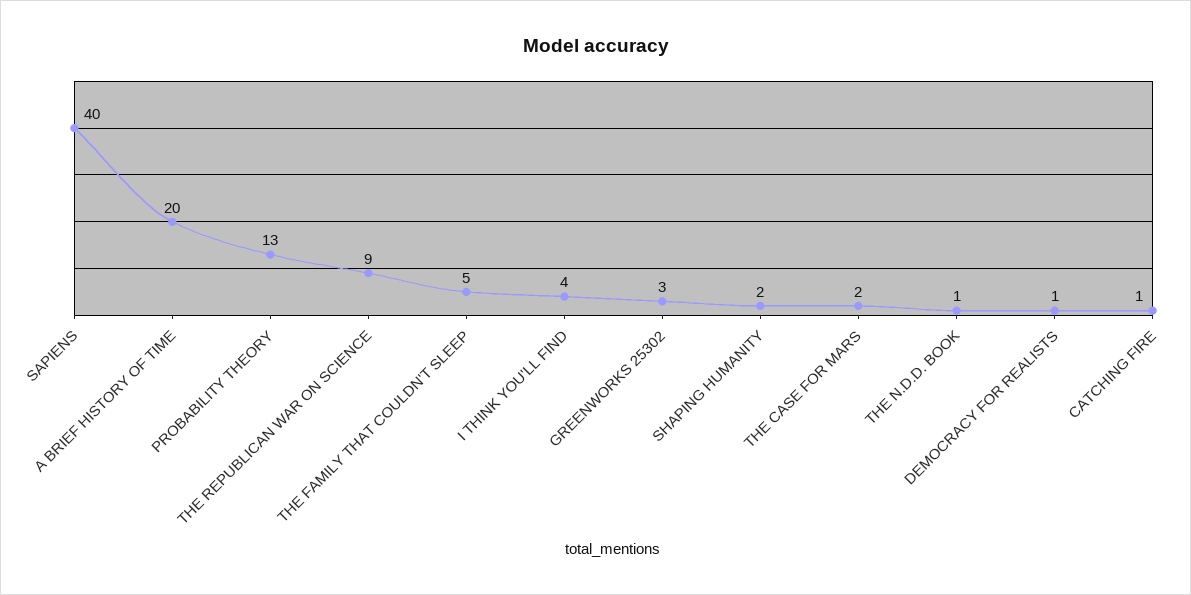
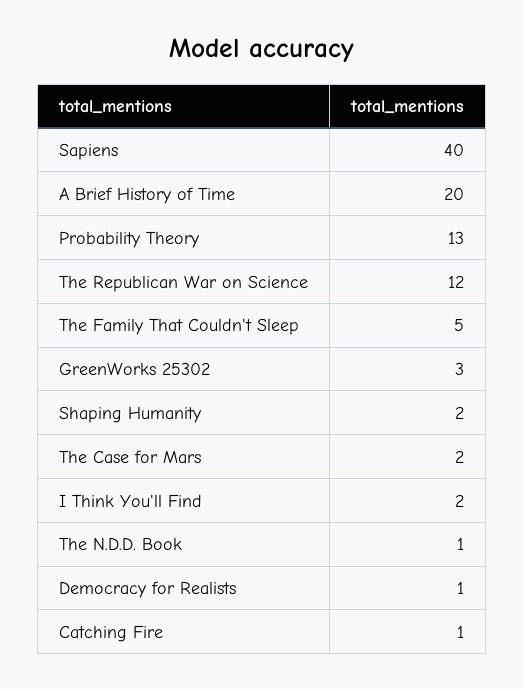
THE REPUBLICAN WAR ON SCIENCE: 9 -> 12
I THINK YOU'LL FIND: 4 -> 2

